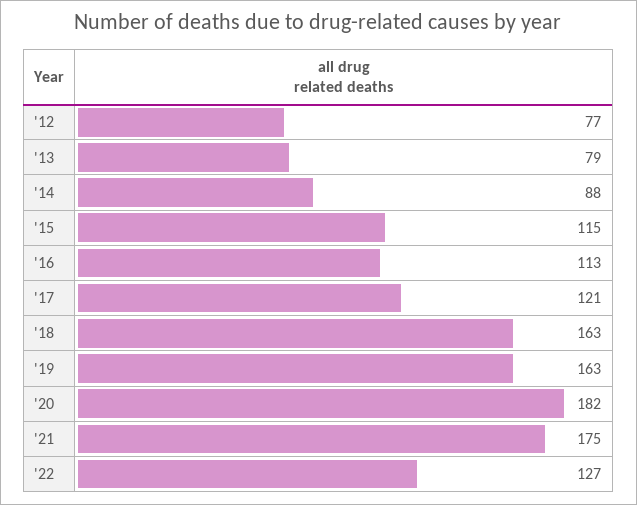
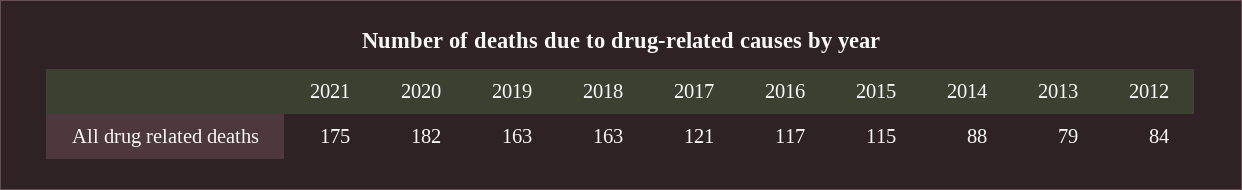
'12: 77 -> 84
'16: 113 -> 117
'22: 127 -> none

